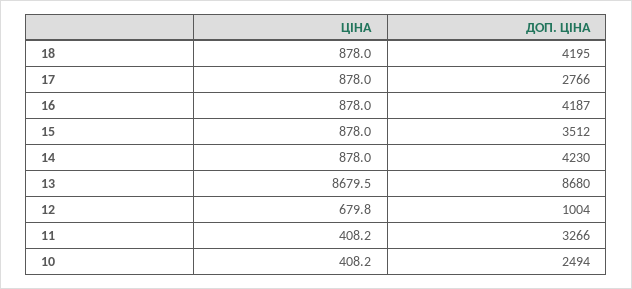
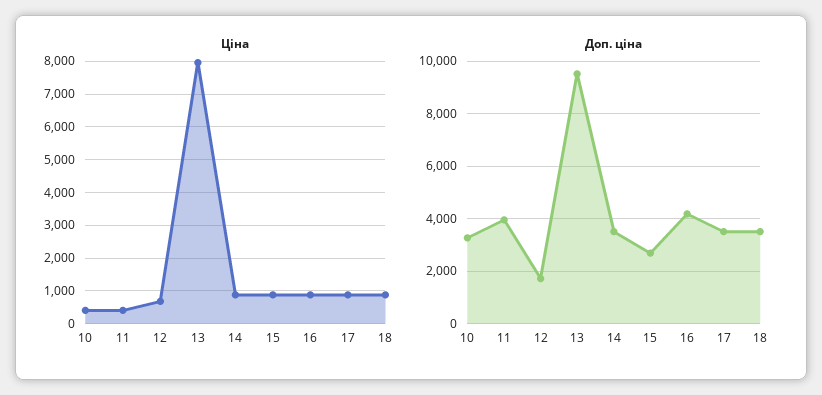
ДОП. ЦІНА, 18: 4195 -> 3500
ДОП. ЦІНА, 17: 2766 -> 3500
ДОП. ЦІНА, 15: 3512 -> 2750
ДОП. ЦІНА, 14: 4230 -> 3500
ЦІНА, 13: 8679.5 -> 8000
ДОП. ЦІНА, 13: 8680 -> 9500
ДОП. ЦІНА, 12: 1004 -> 1750
ДОП. ЦІНА, 11: 3266 -> 4000
ДОП. ЦІНА, 10: 2494 -> 3250

